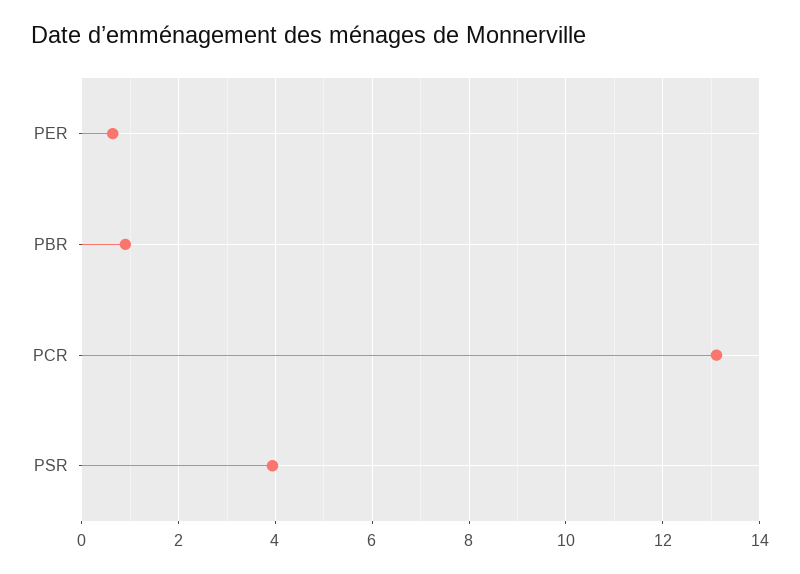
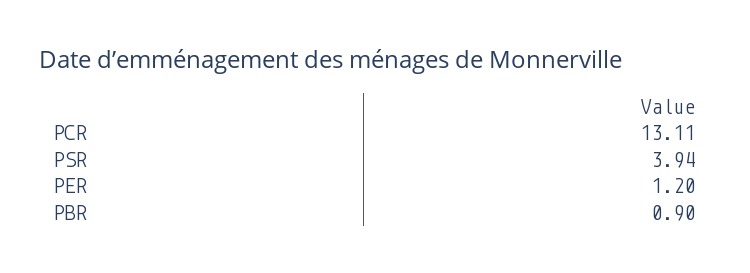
PER: 0.6 -> 1.2

